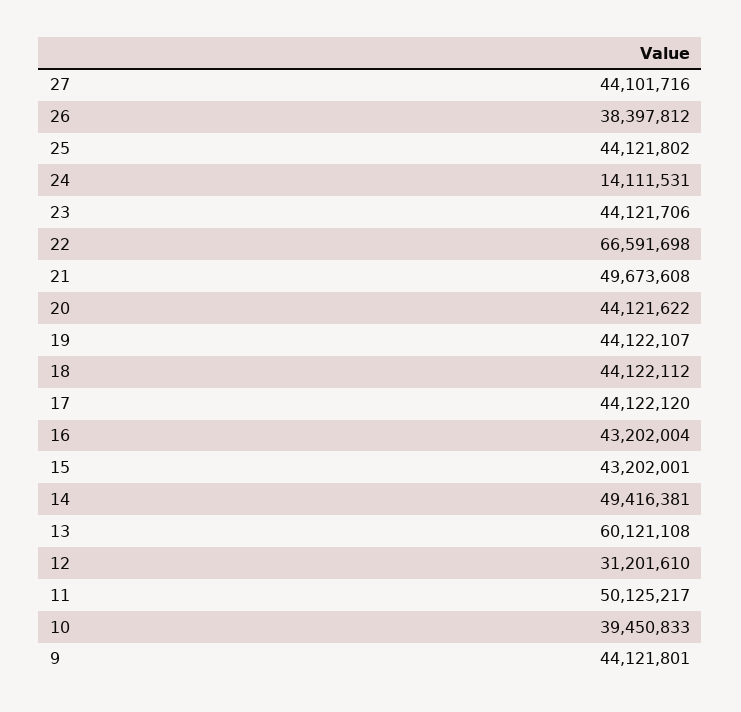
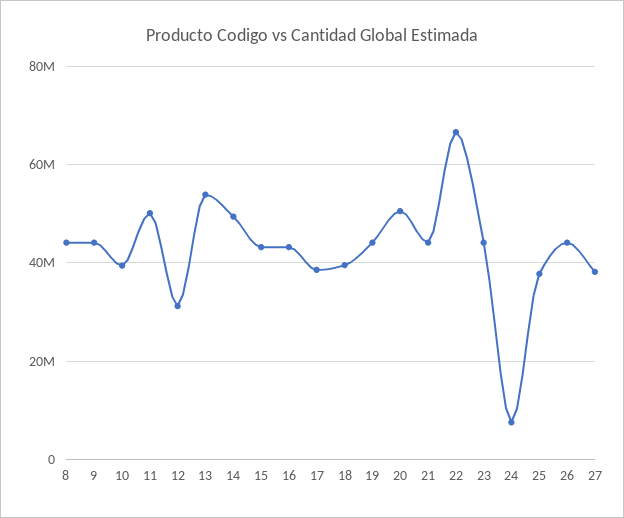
27: 44101716 -> 38000000
26: 38397812 -> 44000000
25: 44121802 -> 38000000
24: 14111531 -> 8000000
21: 49673608 -> 44000000
20: 44121622 -> 50000000
18: 44122112 -> 40000000
17: 44122120 -> 38000000
13: 60121108 -> 54000000
8: none -> 44000000

